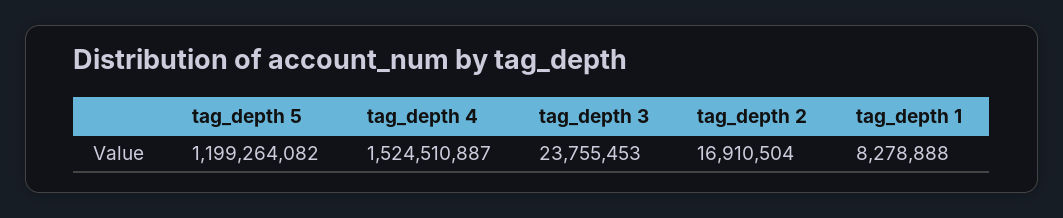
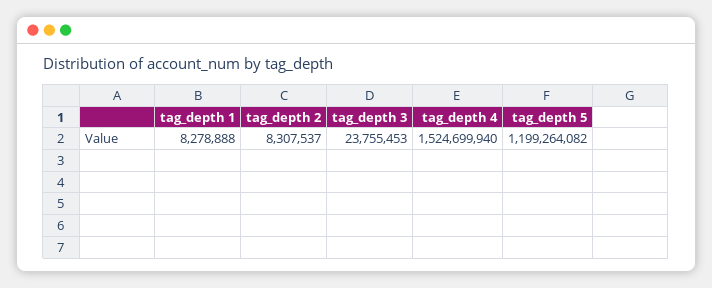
tag_depth 4: 1524510887 -> 1524699940
tag_depth 2: 16910504 -> 8307537

